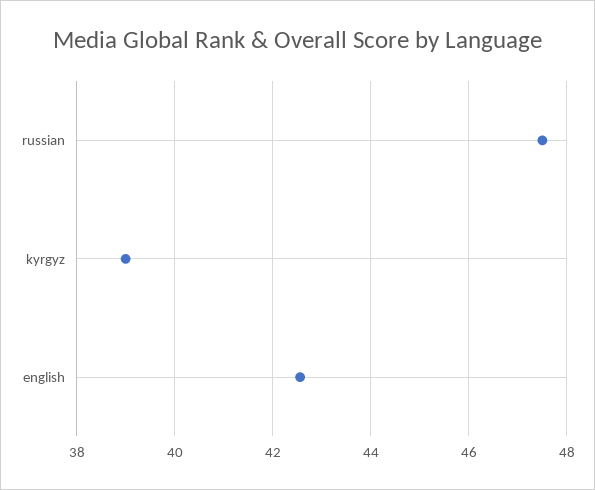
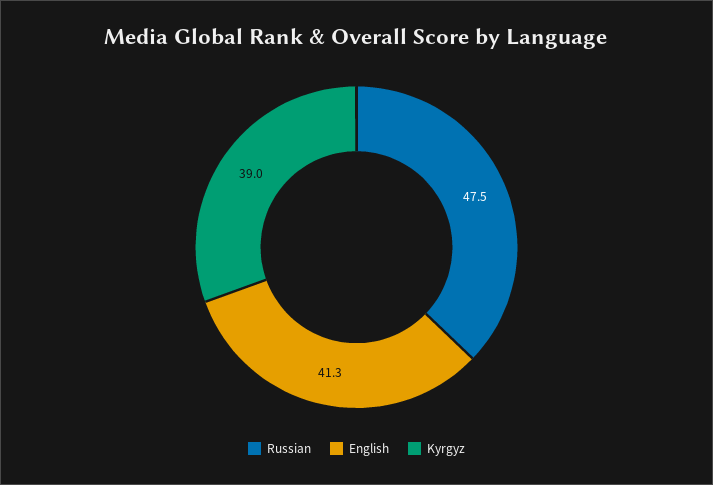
english: 42.6 -> 41.3

